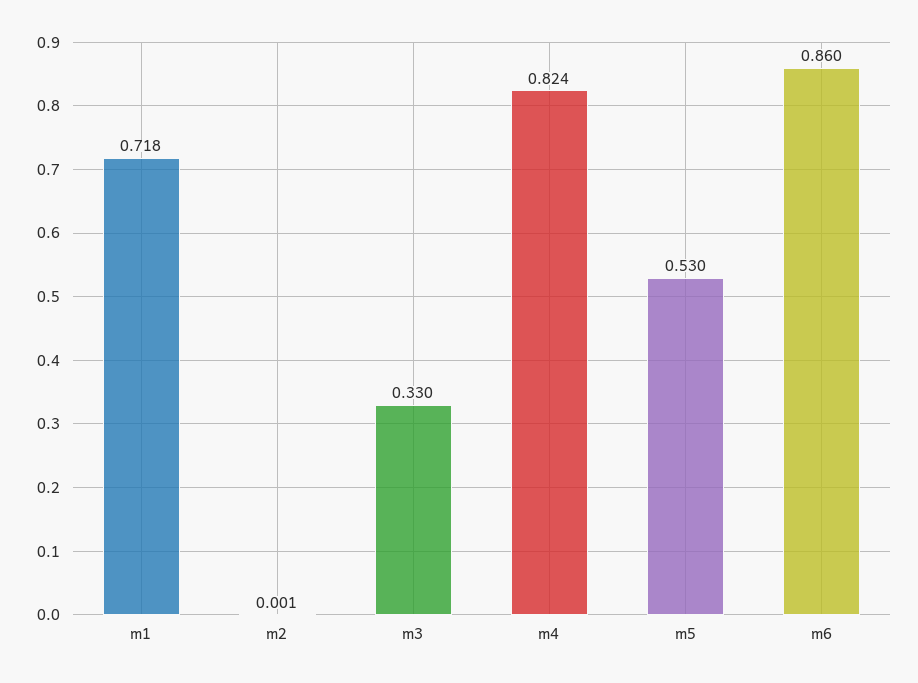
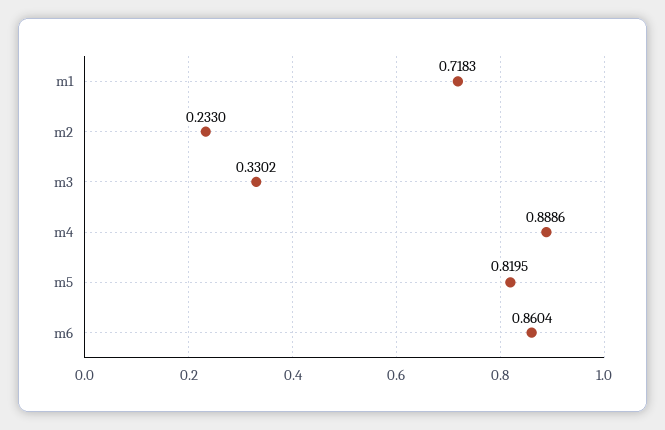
m2: 0.001 -> 0.233
m4: 0.824 -> 0.8886
m5: 0.53 -> 0.8195

